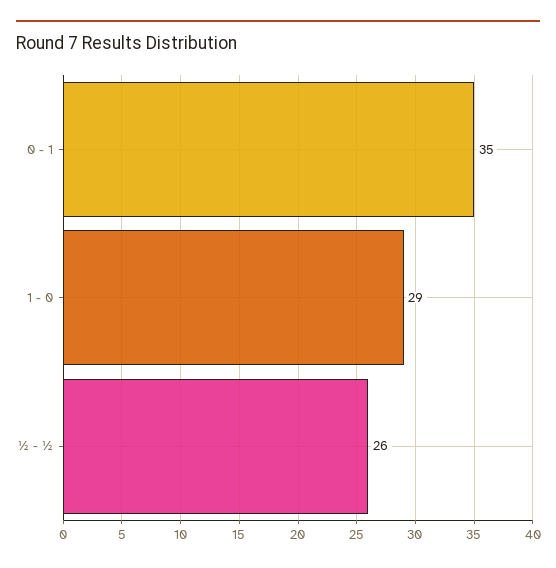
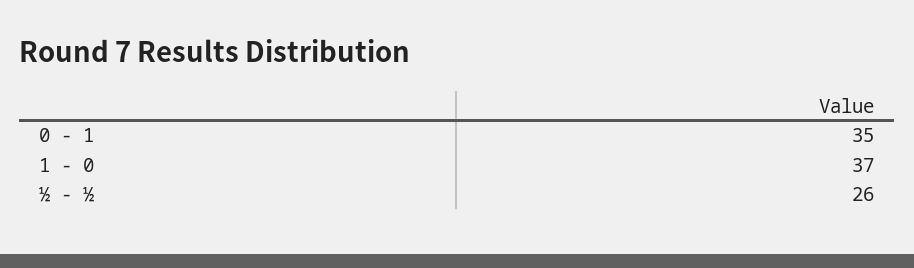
1 - 0: 29 -> 37

